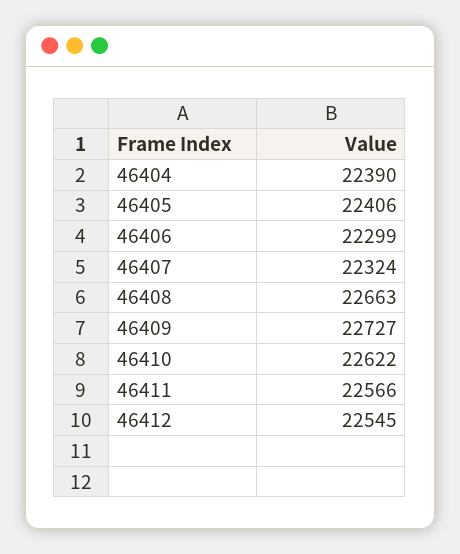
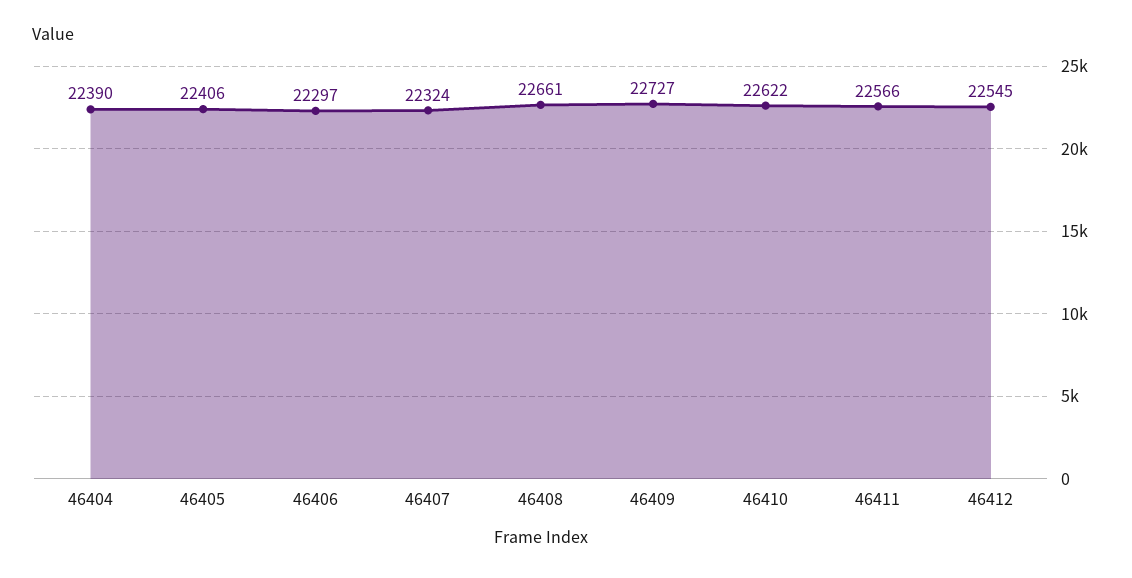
46406: 22299 -> 22297
46408: 22663 -> 22661

